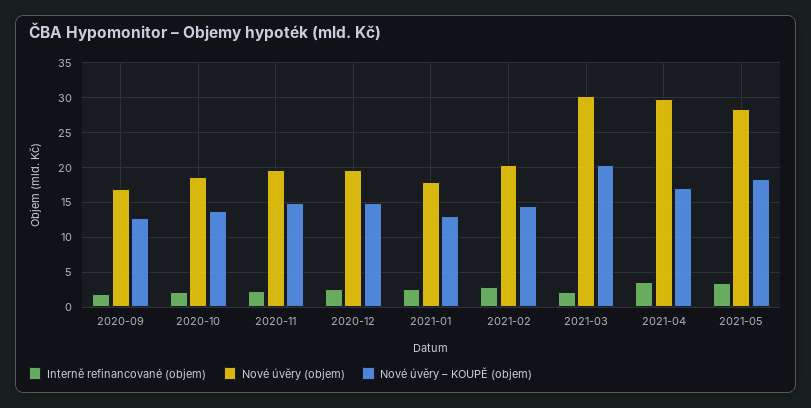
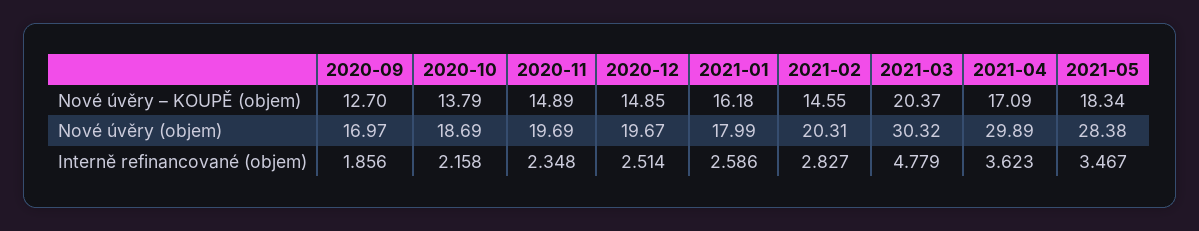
Nové úvěry – KOUPĚ (objem), 2021-01: 13 -> 16.18
Interně refinancované (objem), 2021-03: 2 -> 4.779

